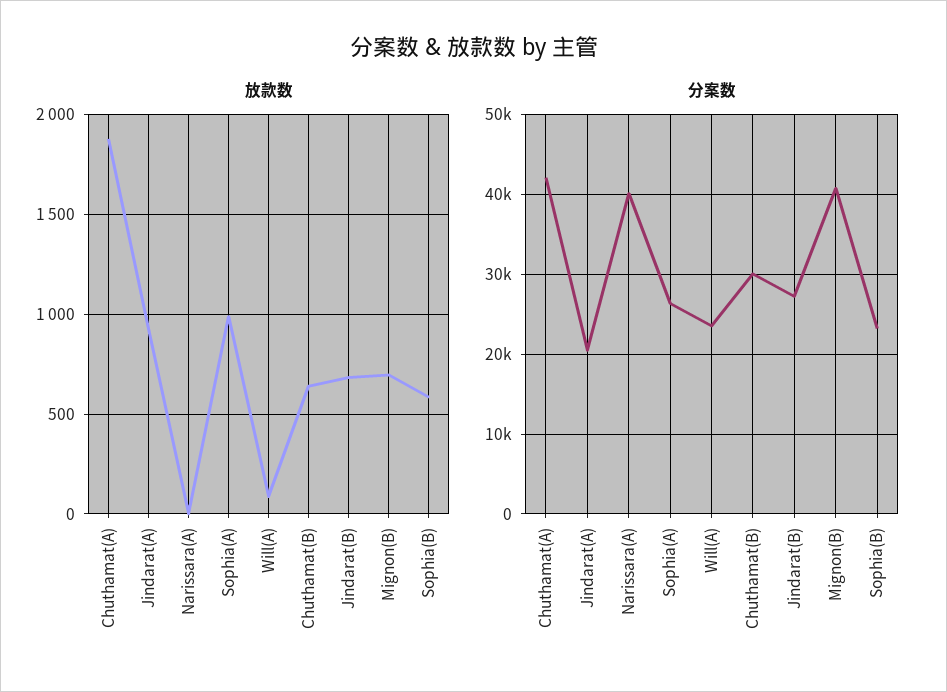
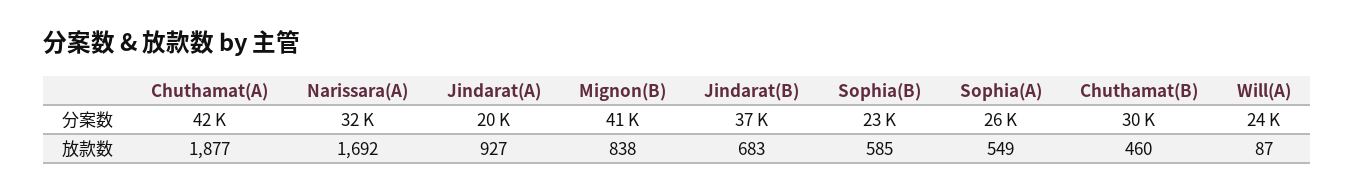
放款数, Narissara(A): 0 -> 1692
放款数, Sophia(A): 1000 -> 549
放款数, Chuthamat(B): 650 -> 460
放款数, Mignon(B): 700 -> 838
分案数, Narissara(A): 40000 -> 32000
分案数, Jindarat(B): 27000 -> 37000

